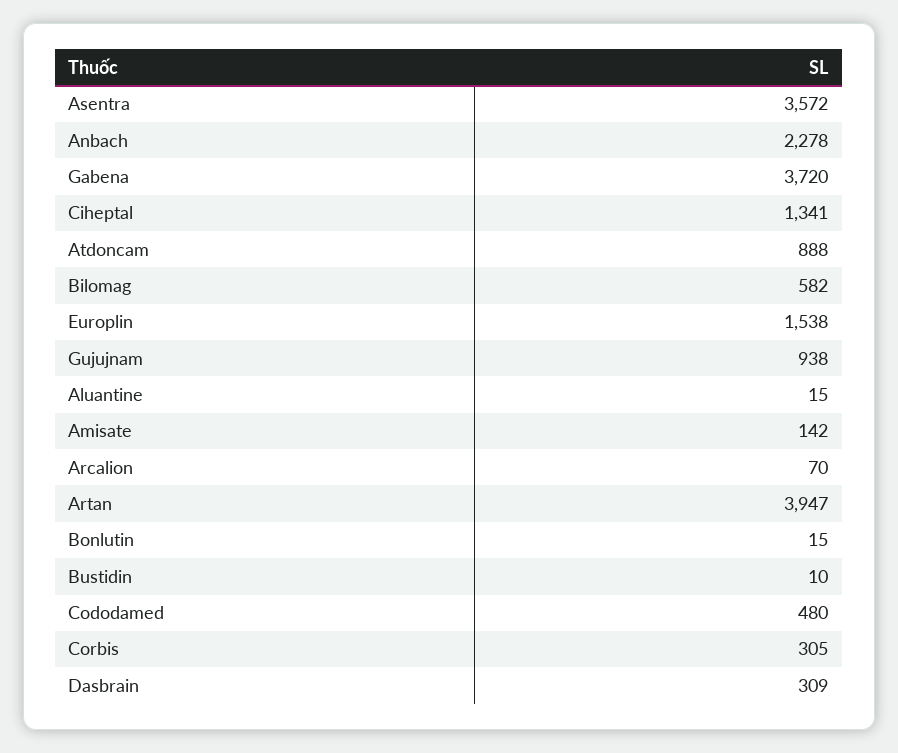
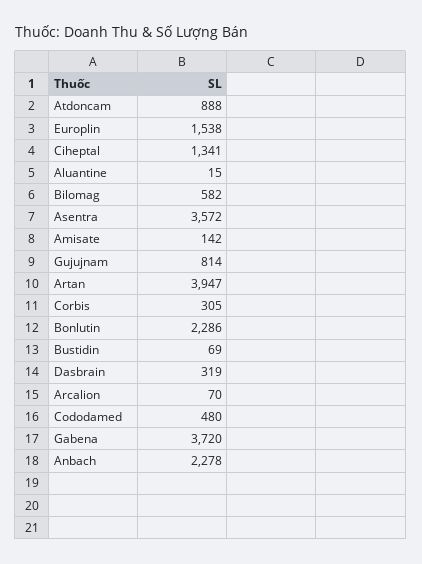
Gujujnam: 938 -> 814
Bonlutin: 15 -> 2286
Bustidin: 10 -> 69
Dasbrain: 309 -> 319

